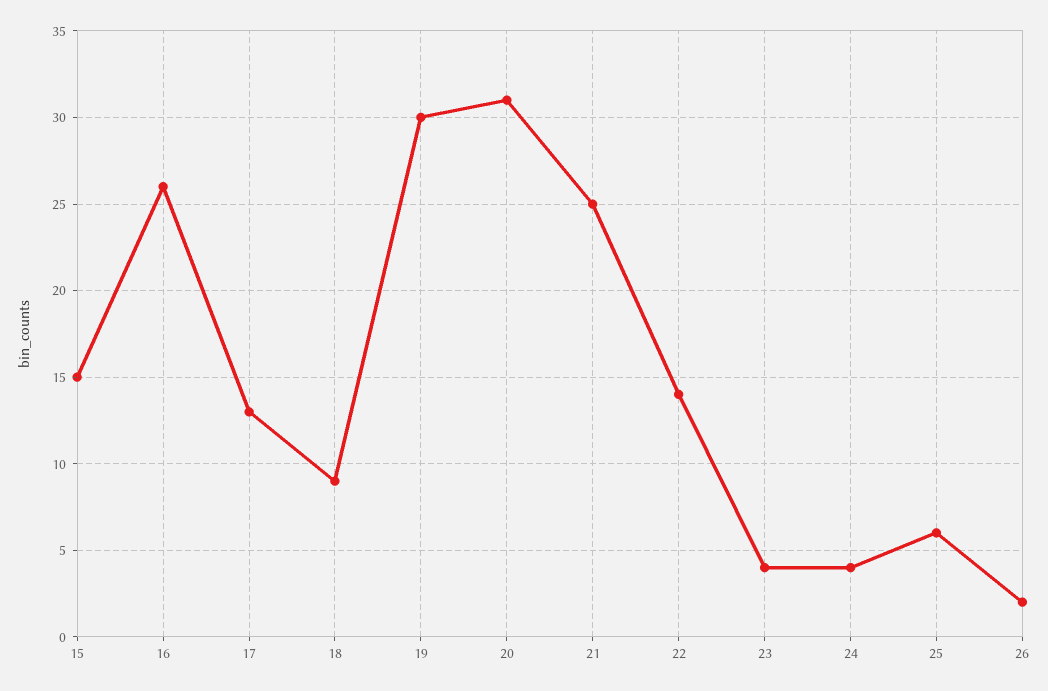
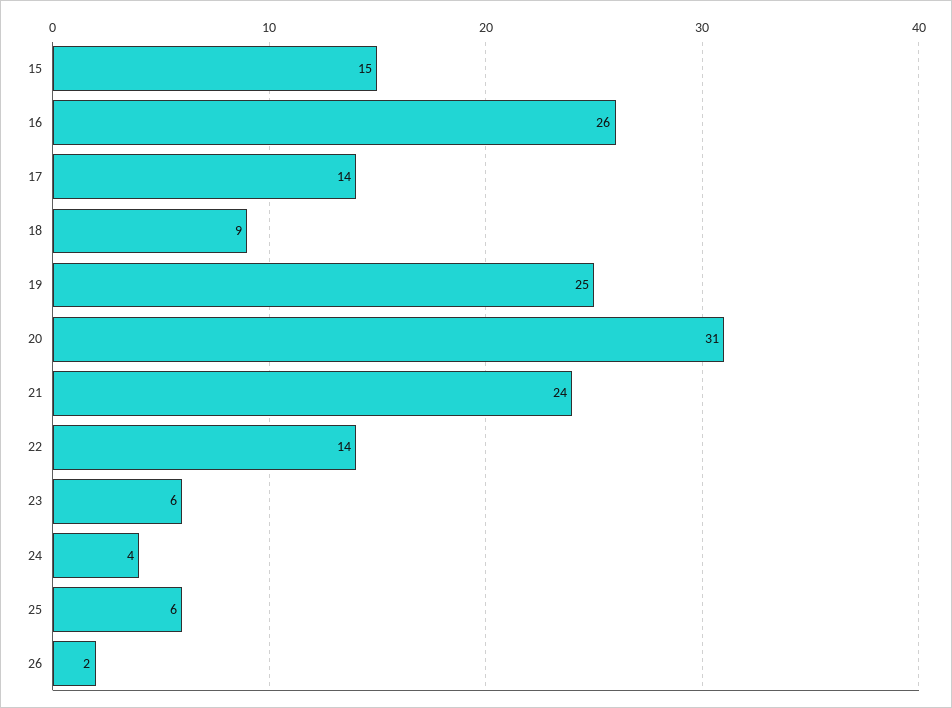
17: 13 -> 14
19: 30 -> 25
21: 25 -> 24
23: 4 -> 6

